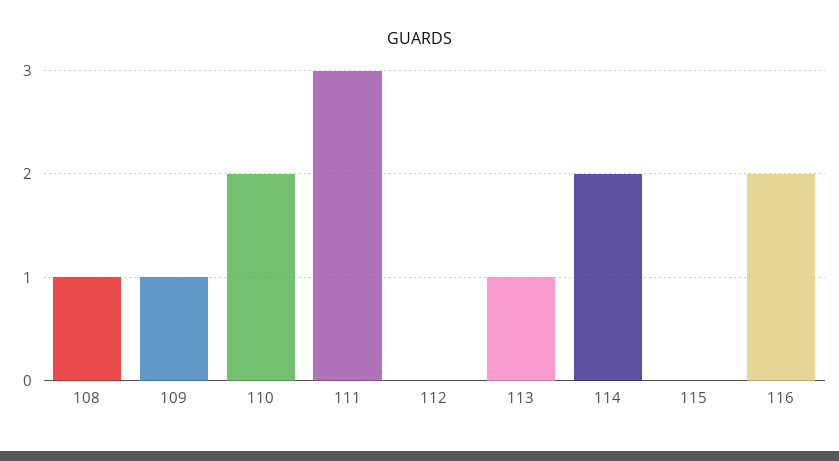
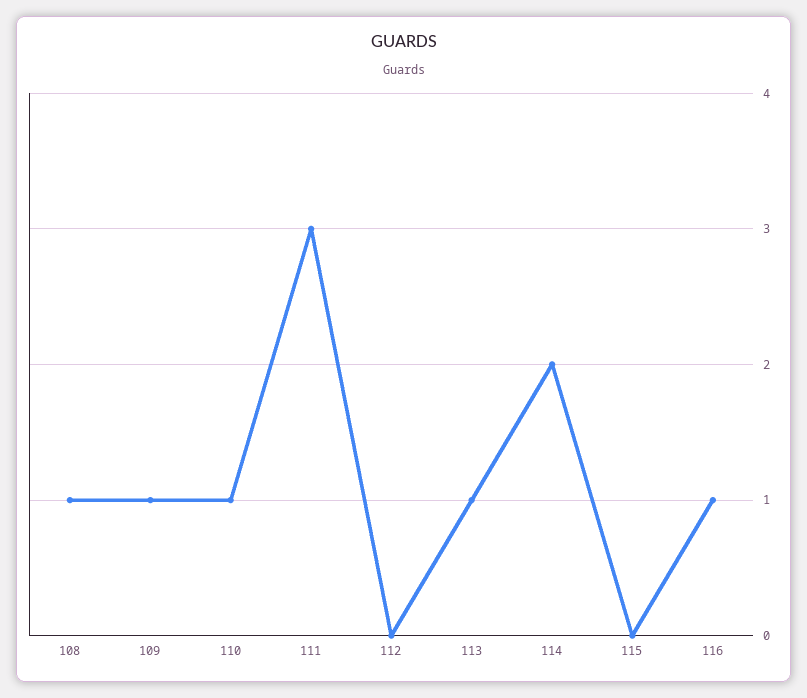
110: 2 -> 1
116: 2 -> 1

